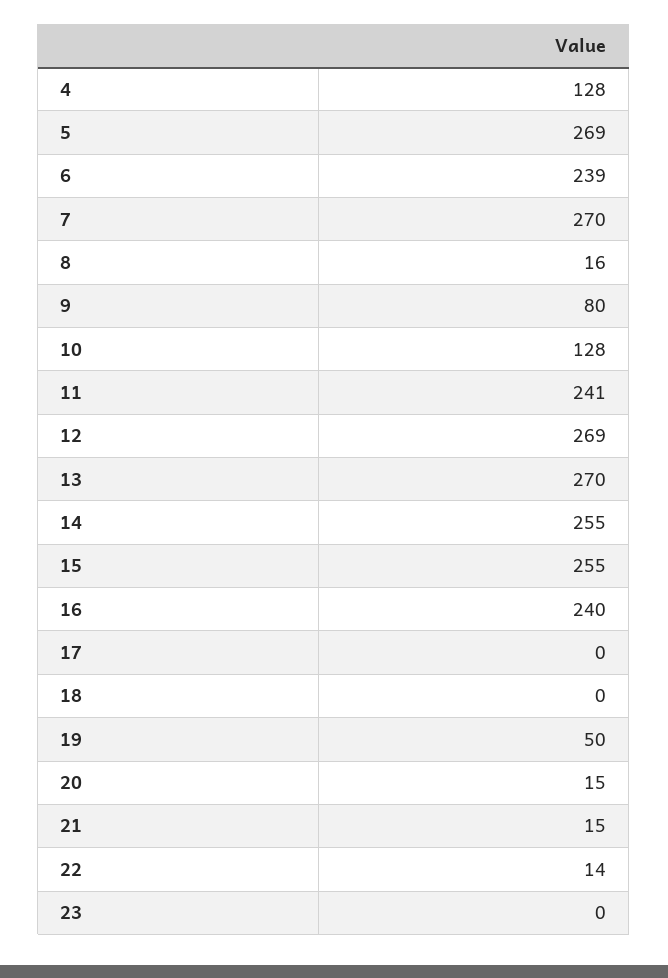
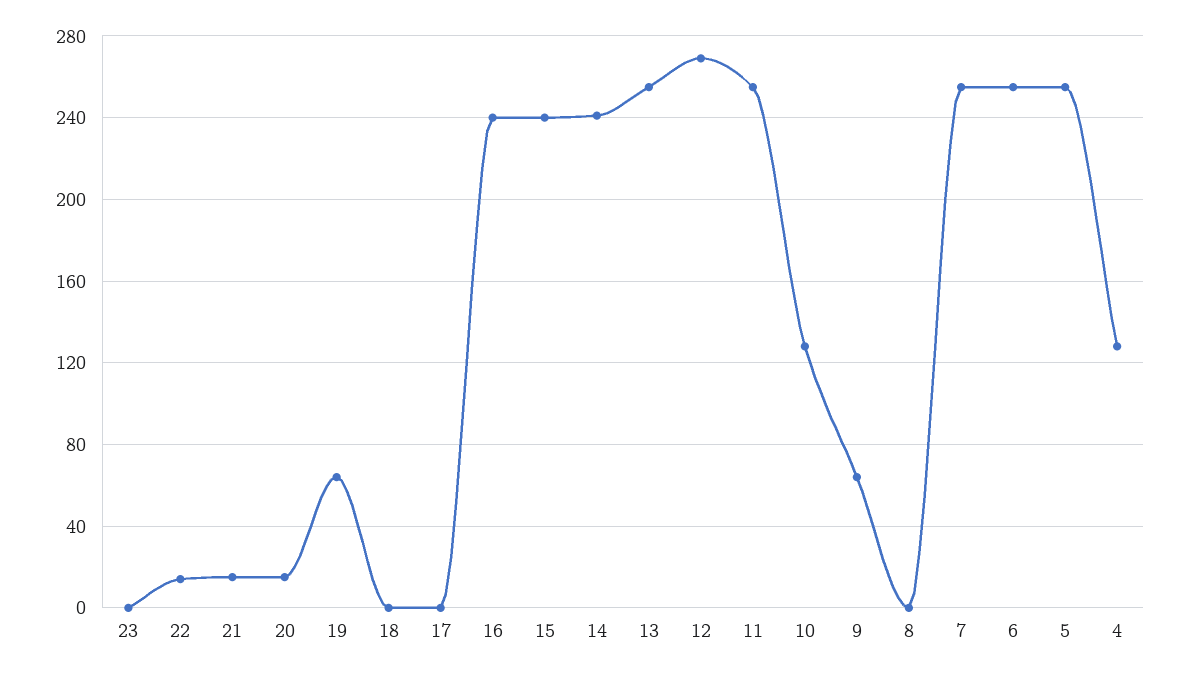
5: 269 -> 255
6: 239 -> 255
7: 270 -> 255
8: 16 -> 0
9: 80 -> 65
11: 241 -> 255
13: 270 -> 255
14: 255 -> 240
15: 255 -> 240
19: 50 -> 65

